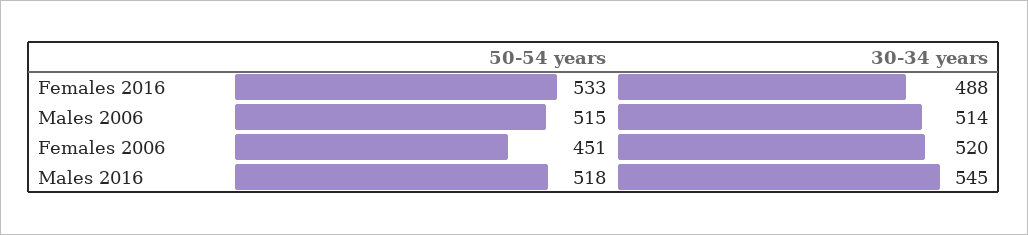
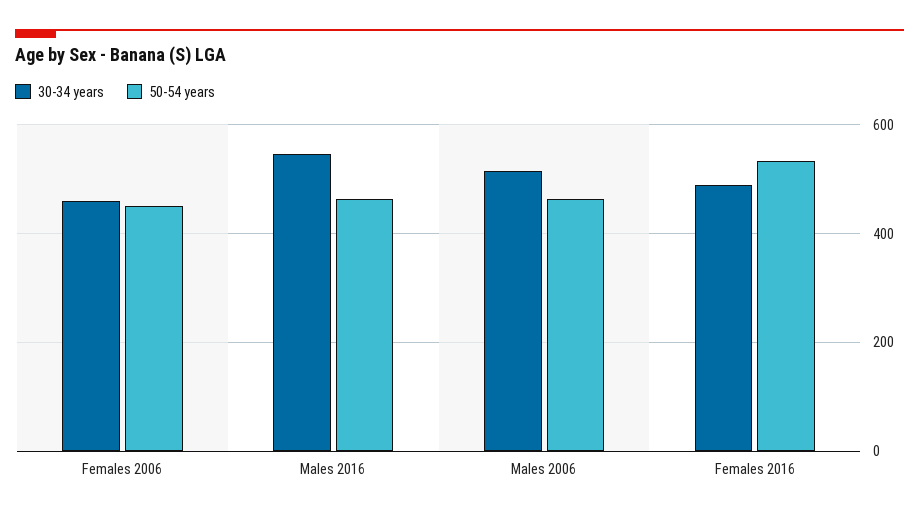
50-54 years, Males 2006: 515 -> 460
30-34 years, Females 2006: 520 -> 460
50-54 years, Males 2016: 518 -> 460

